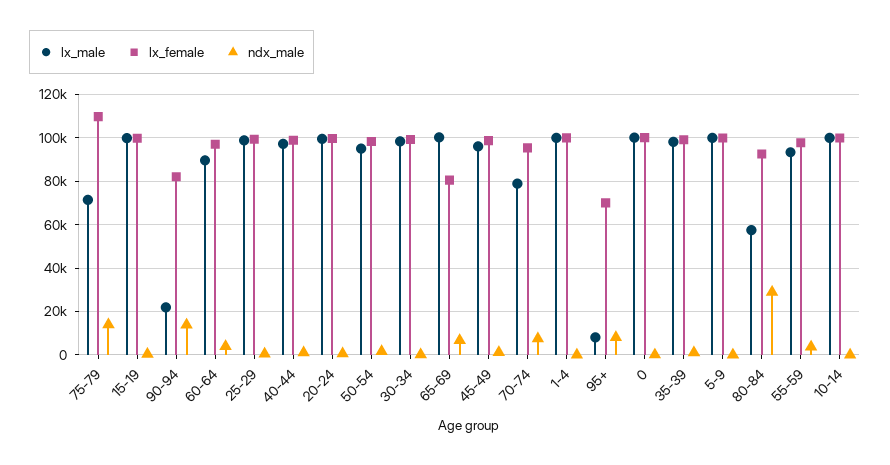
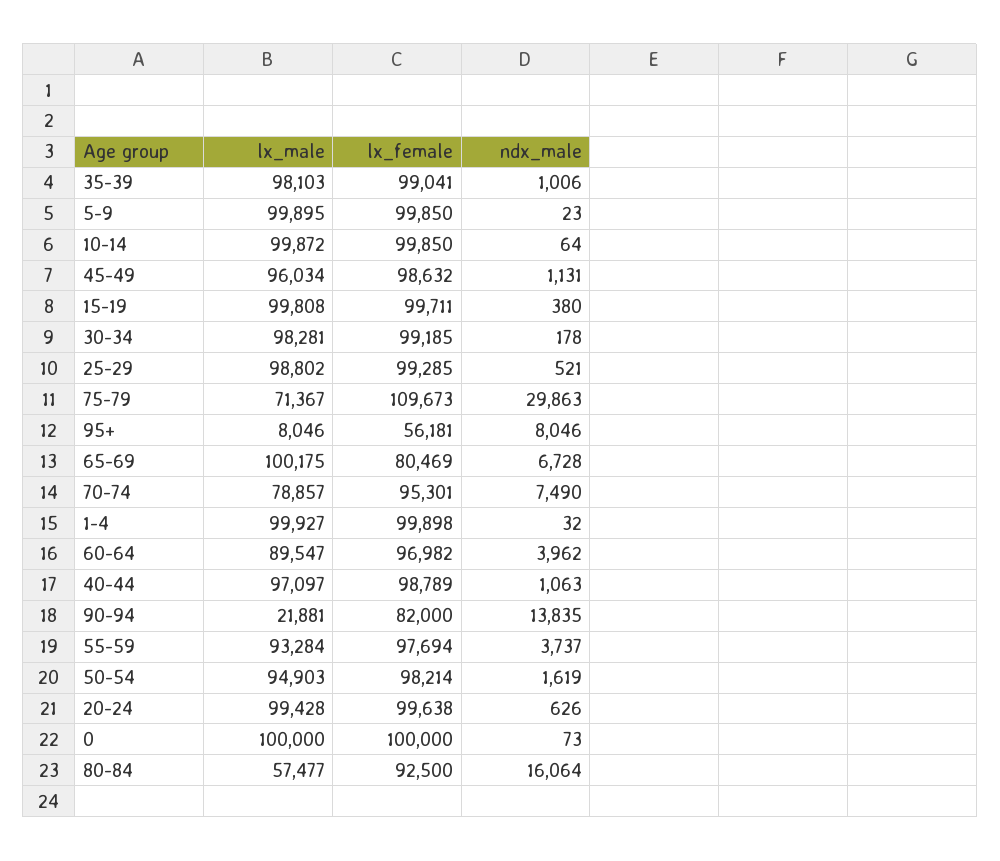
ndx_male, 75-79: 15000 -> 29863
lx_female, 95+: 70000 -> 56181
ndx_male, 80-84: 30000 -> 16064

